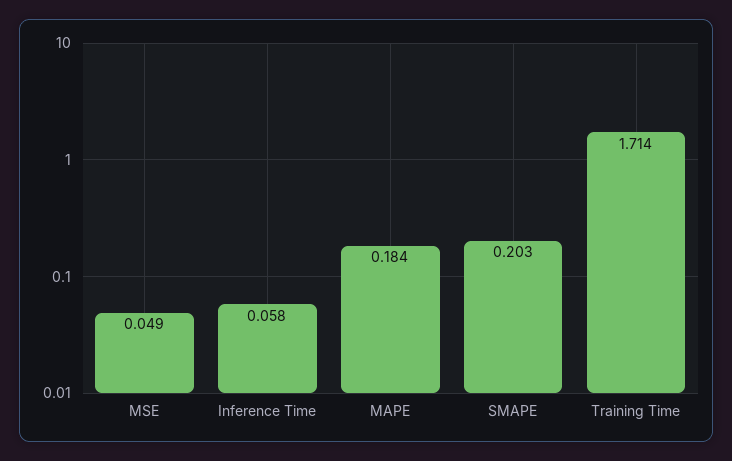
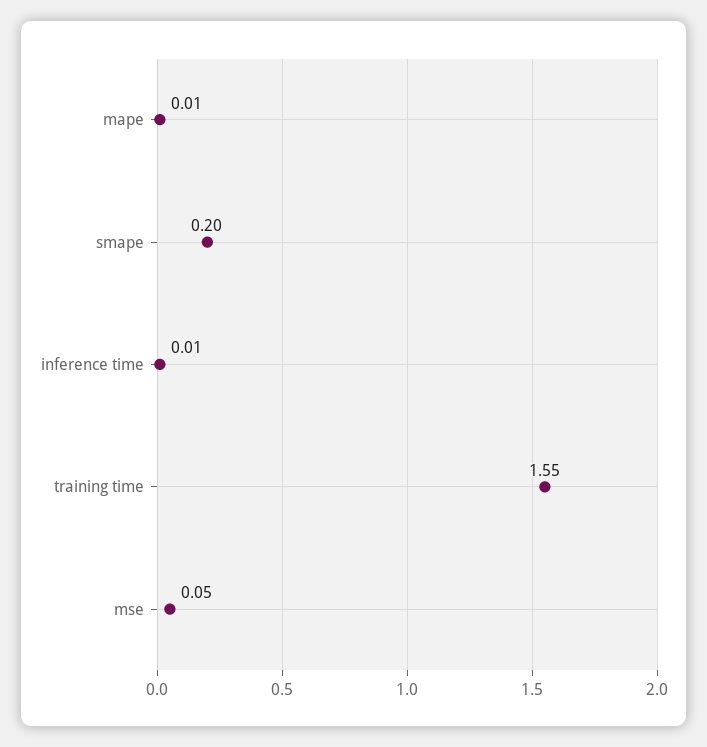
Inference Time: 0.058 -> 0.01
MAPE: 0.184 -> 0.01
Training Time: 1.714 -> 1.55

